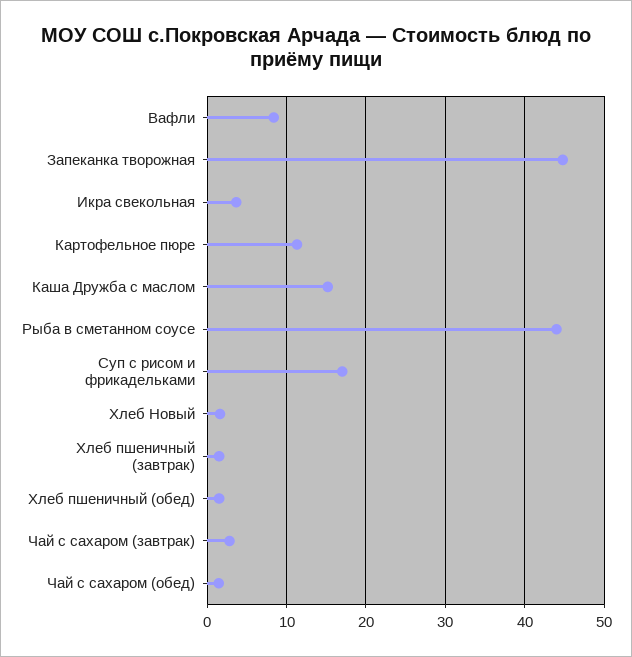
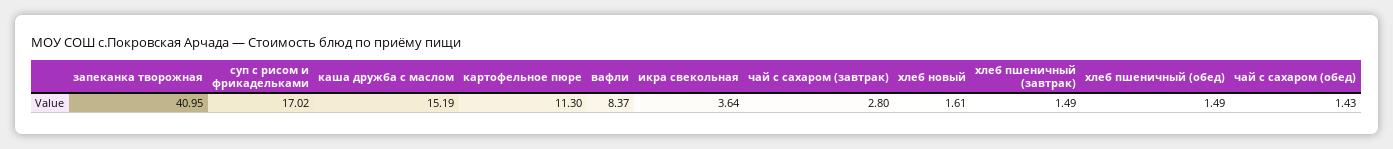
Запеканка творожная: 45 -> 40.95
Рыба в сметанном соусе: 44 -> none

